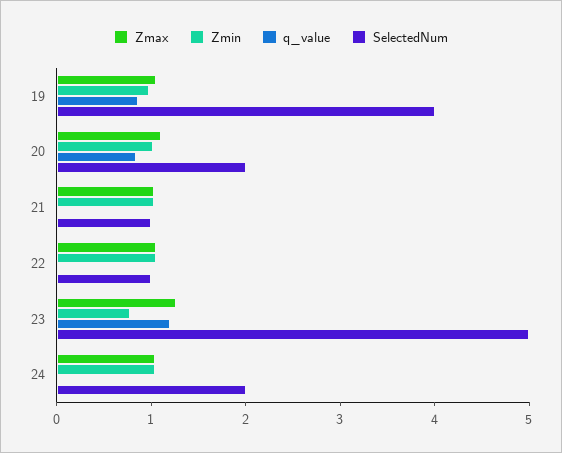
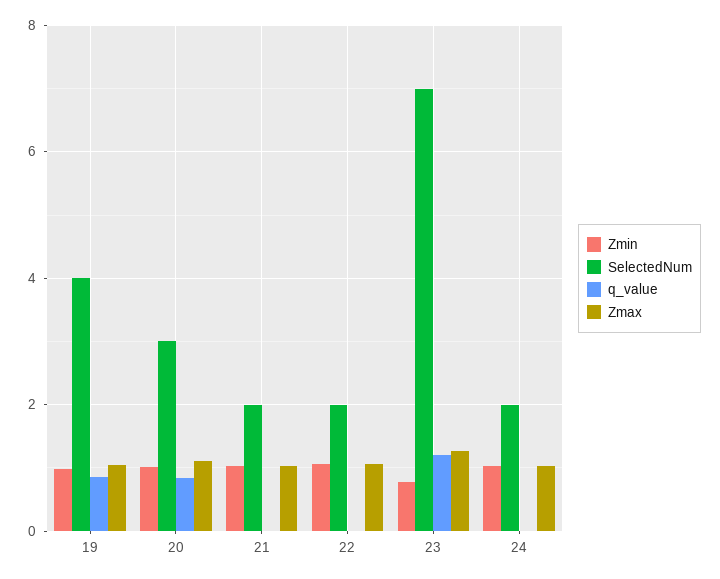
SelectedNum, 20: 2 -> 3
SelectedNum, 21: 1 -> 2
SelectedNum, 22: 1 -> 2
SelectedNum, 23: 5 -> 7

